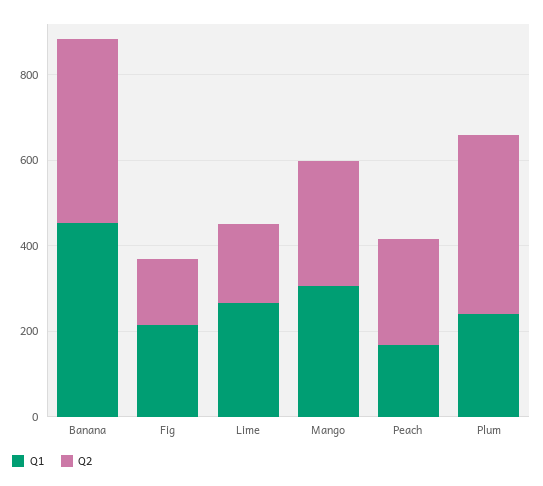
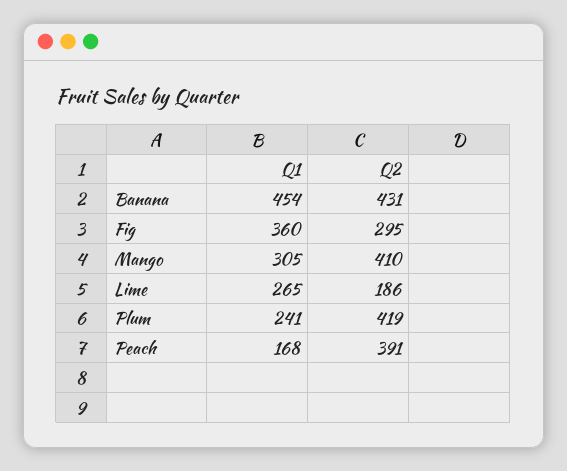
Q1, Fig: 200 -> 360
Q2, Fig: 150 -> 295
Q2, Mango: 300 -> 410
Q2, Peach: 250 -> 391

